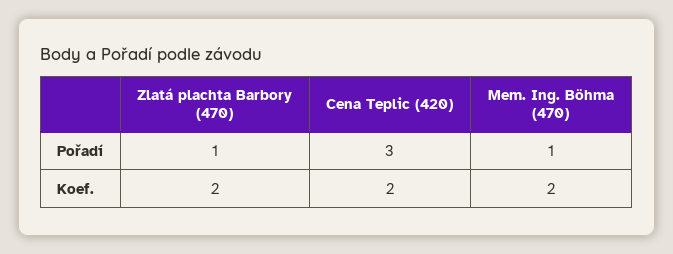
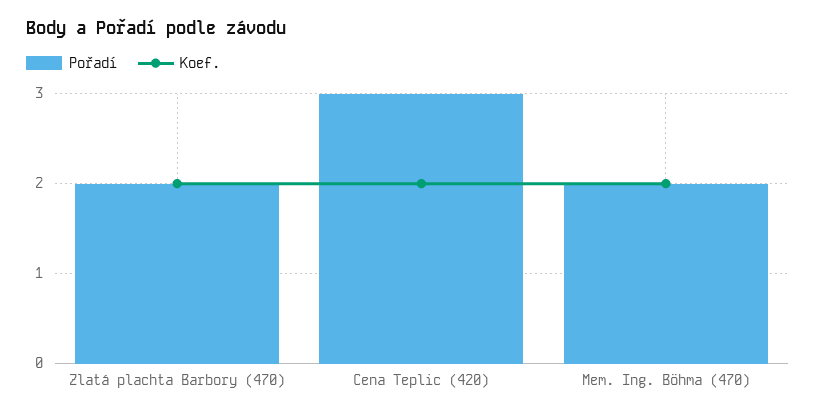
Pořadí, Zlatá plachta Barbory (470): 1 -> 2
Pořadí, Mem. Ing. Böhma (470): 1 -> 2

